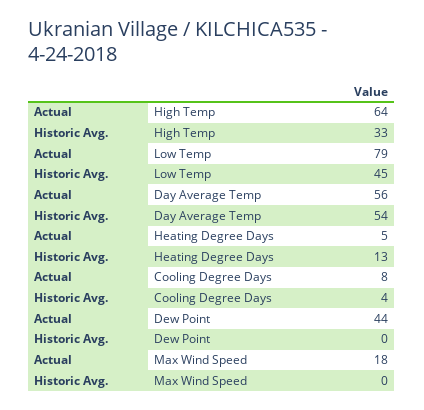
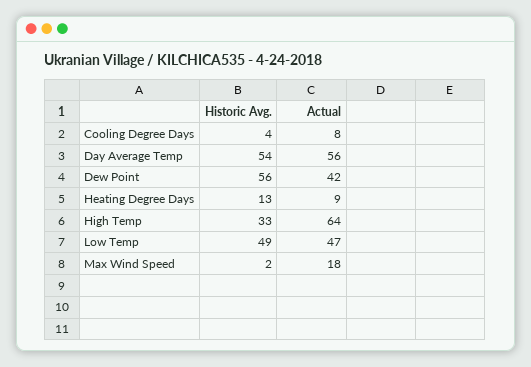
Actual, Low Temp: 79 -> 47
Historic Avg., Low Temp: 45 -> 49
Actual, Heating Degree Days: 5 -> 9
Actual, Dew Point: 44 -> 42
Historic Avg., Dew Point: 0 -> 56
Historic Avg., Max Wind Speed: 0 -> 2

